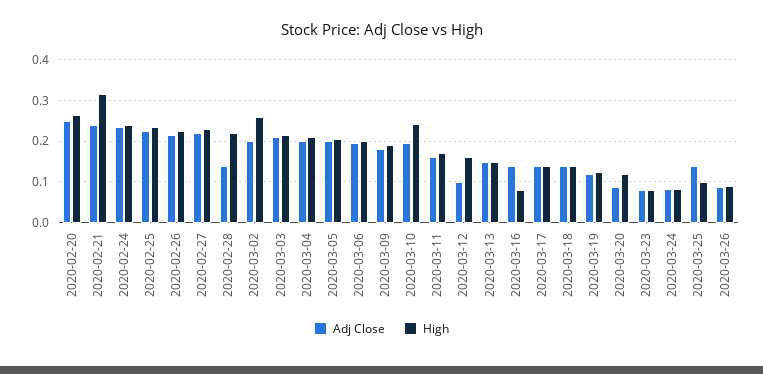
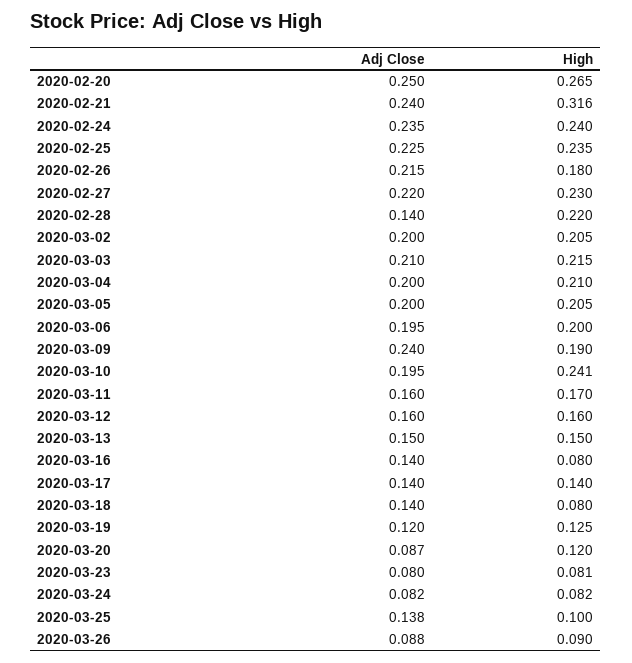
High, 2020-02-26: 0.22 -> 0.18
High, 2020-03-02: 0.26 -> 0.205
Adj Close, 2020-03-09: 0.18 -> 0.24
Adj Close, 2020-03-12: 0.1 -> 0.16
High, 2020-03-18: 0.14 -> 0.08

